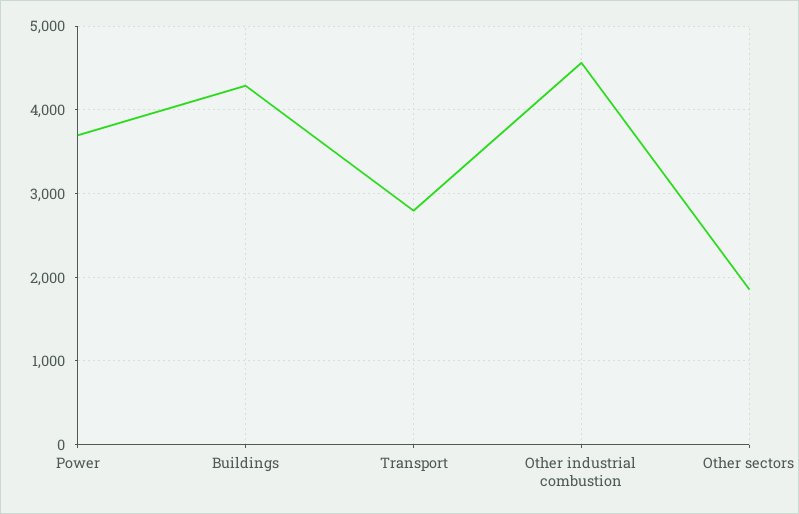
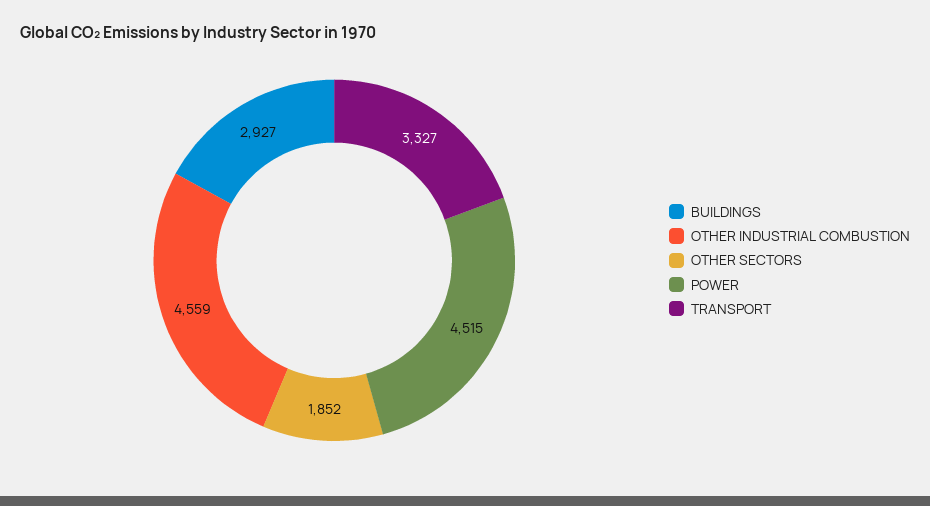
Power: 3700 -> 4515
Buildings: 4300 -> 2927
Transport: 2800 -> 3327

